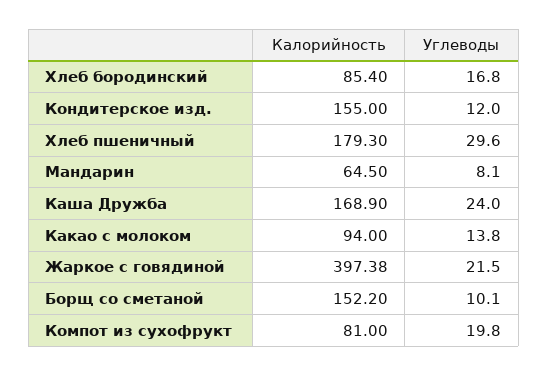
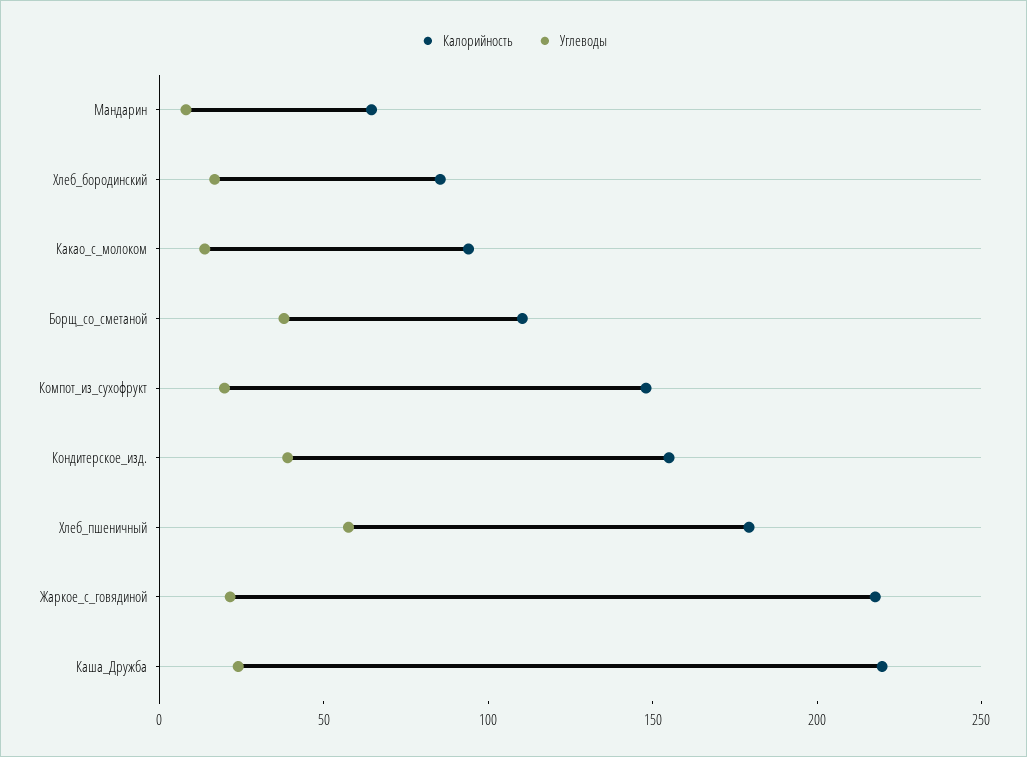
Углеводы, Кондитерское изд.: 12 -> 40
Углеводы, Хлеб пшеничный: 29.6 -> 60
Калорийность, Каша Дружба: 168.9 -> 220
Калорийность, Жаркое с говядиной: 397.38 -> 220
Калорийность, Борщ со сметаной: 152.2 -> 110
Углеводы, Борщ со сметаной: 10.1 -> 40
Калорийность, Компот из сухофрукт: 81 -> 150

